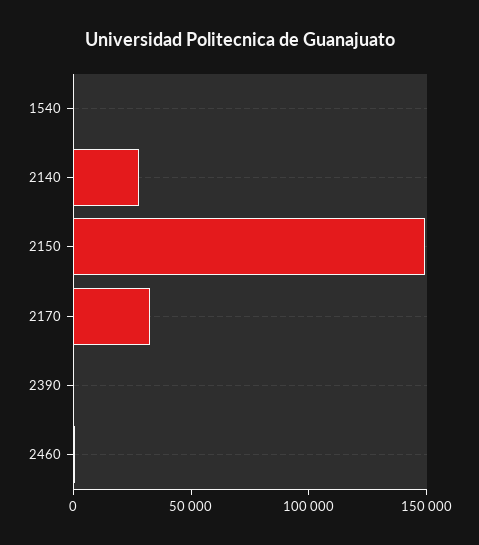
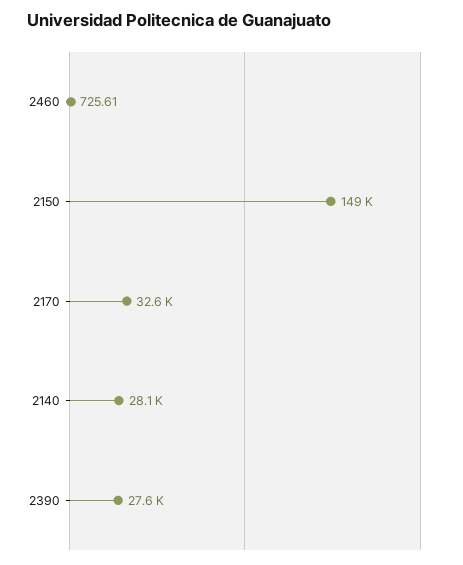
1540: 0 -> none
2390: 0 -> 27600

